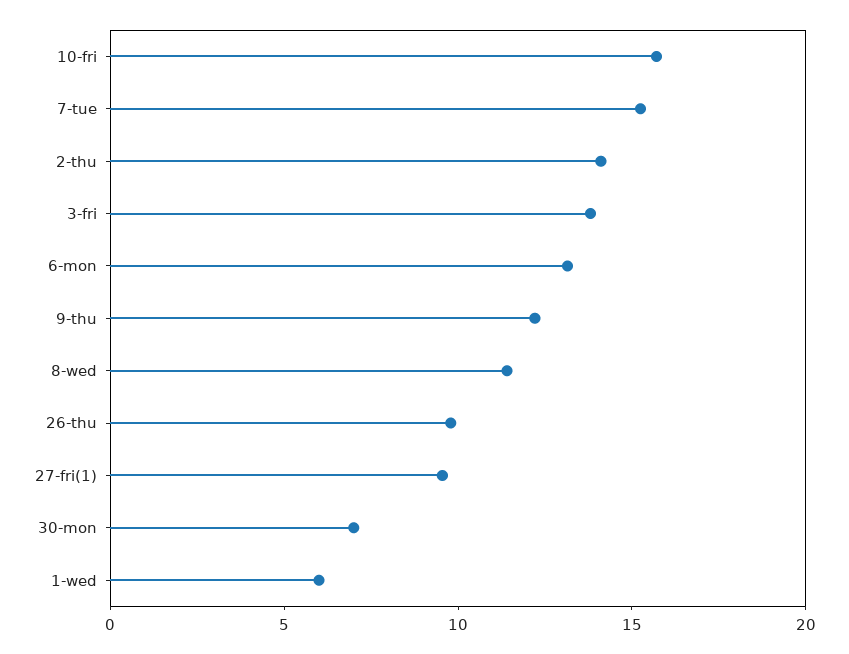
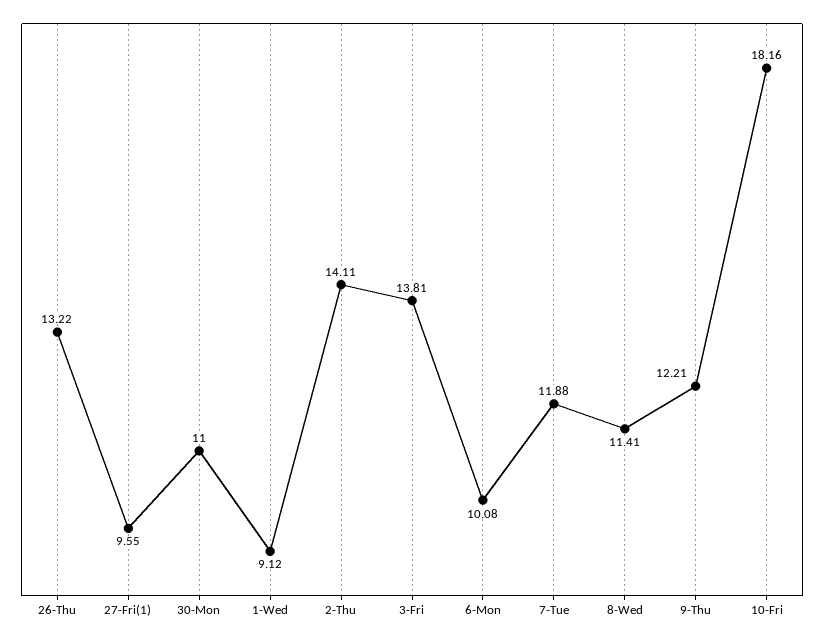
10-fri: 16 -> 18.16
7-tue: 15 -> 11.88
6-mon: 13 -> 10.08
26-thu: 10 -> 13.22
30-mon: 7 -> 11
1-wed: 6 -> 9.12

